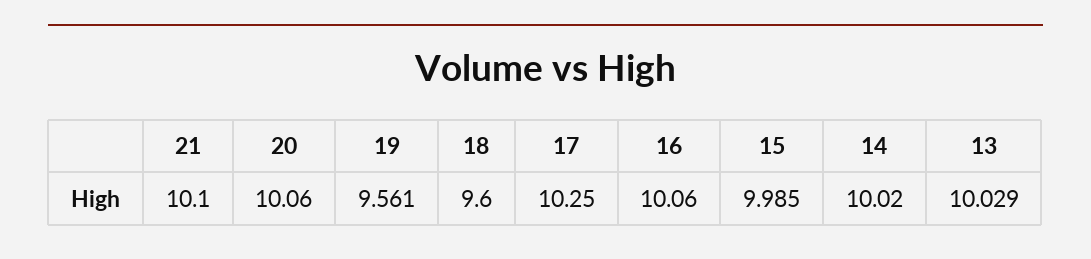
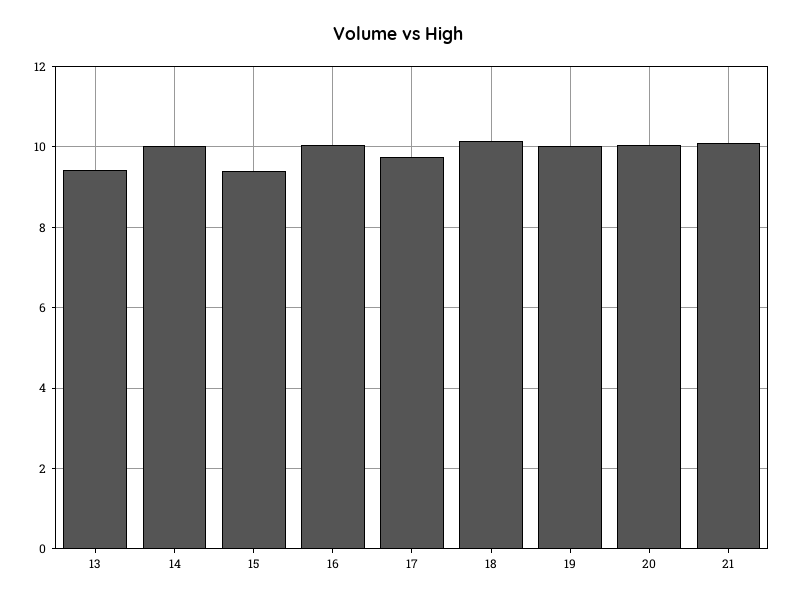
19: 9.561 -> 10
18: 9.6 -> 10.2
17: 10.25 -> 9.8
15: 9.985 -> 9.4
13: 10.029 -> 9.4

